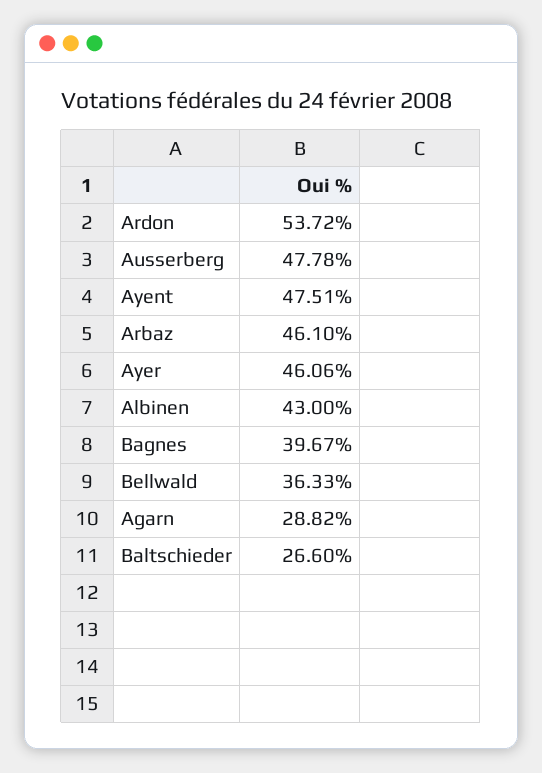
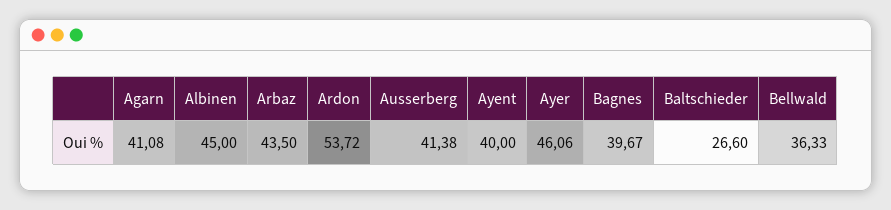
Ausserberg: 47.78 -> 41.38
Ayent: 47.51 -> 40
Arbaz: 46.1 -> 43.5
Albinen: 43 -> 45
Agarn: 28.82 -> 41.08

